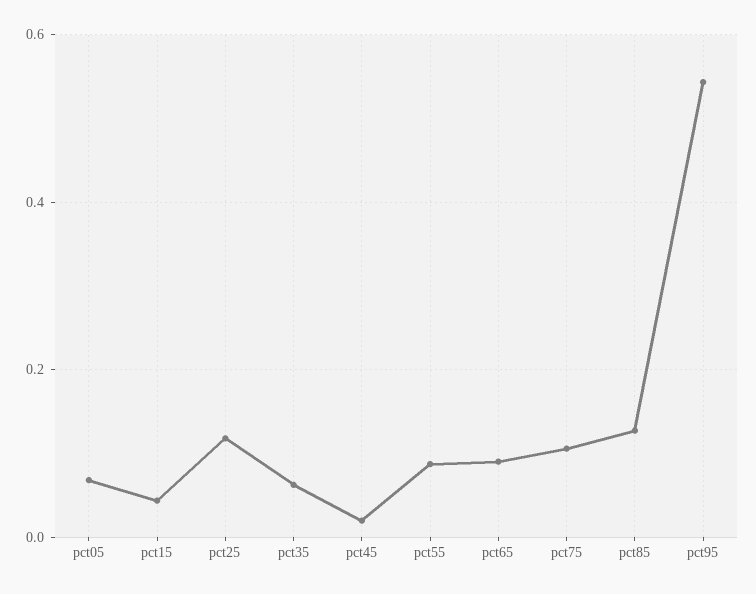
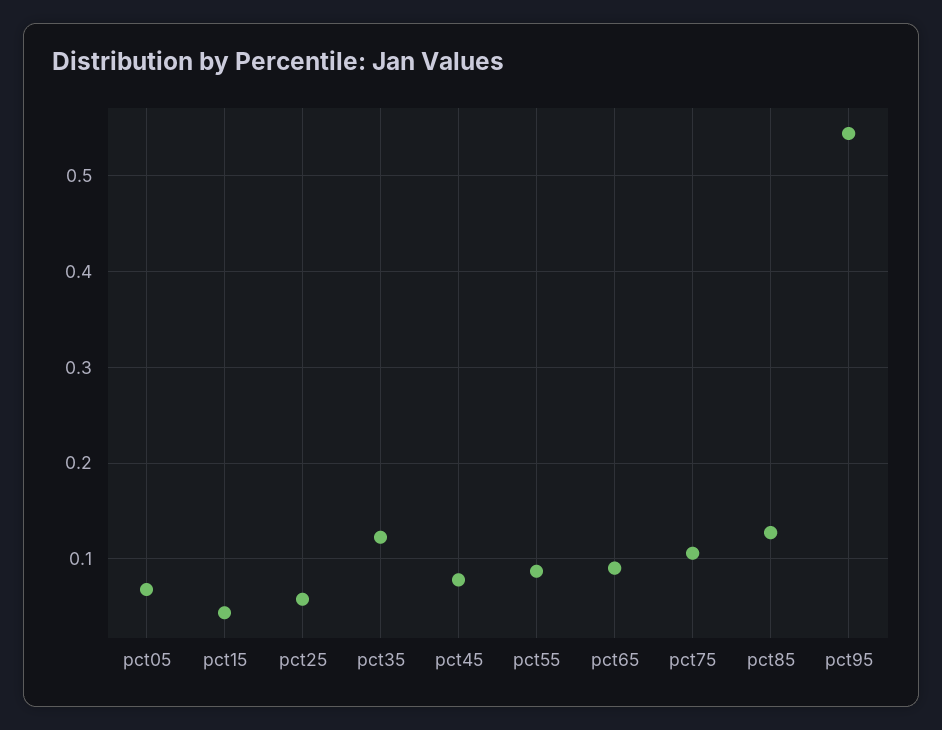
pct25: 0.12 -> 0.06
pct35: 0.06 -> 0.12
pct45: 0.02 -> 0.08

